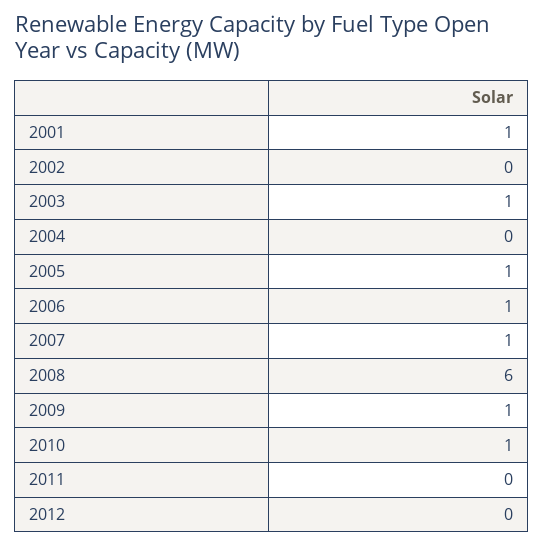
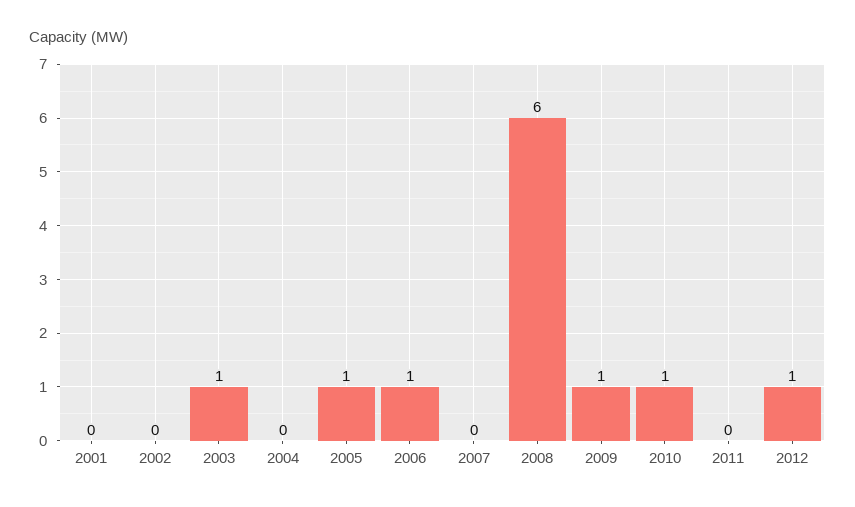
2001: 1 -> 0
2007: 1 -> 0
2012: 0 -> 1

